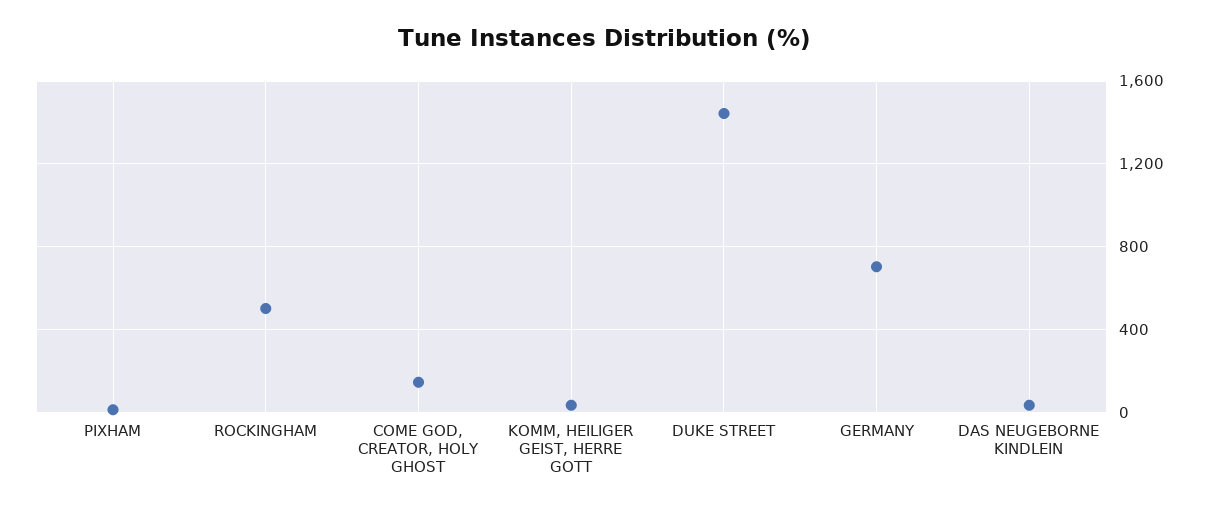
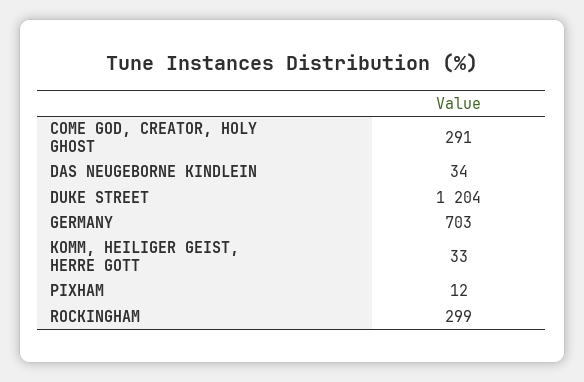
ROCKINGHAM: 500 -> 299
COME GOD, CREATOR, HOLY GHOST: 150 -> 291
DUKE STREET: 1450 -> 1204

